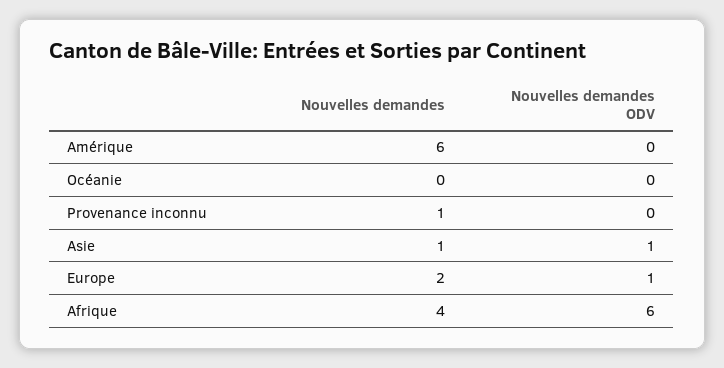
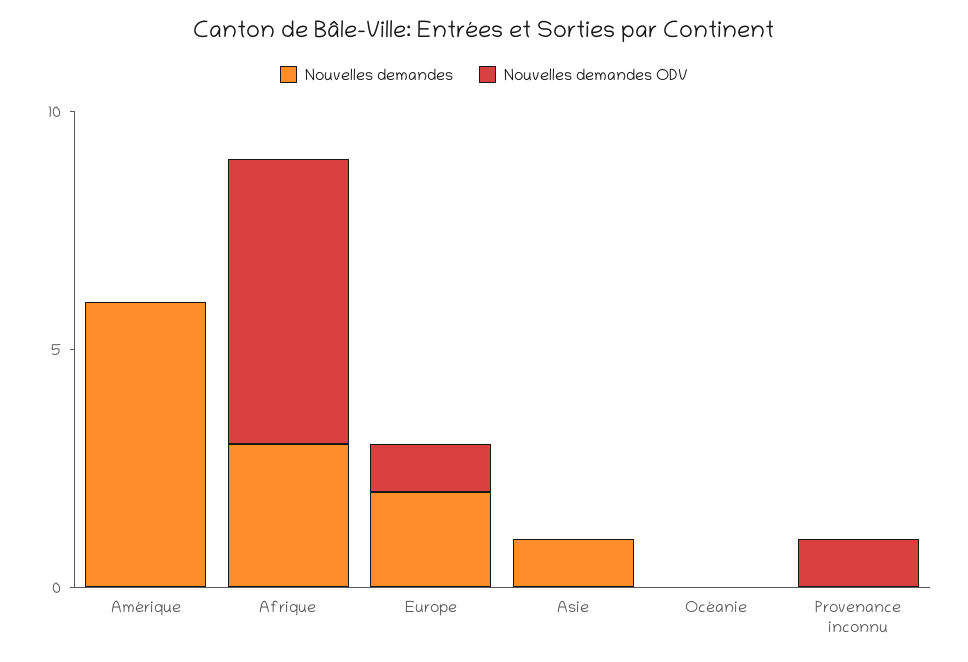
Nouvelles demandes, Provenance inconnu: 1 -> 0
Nouvelles demandes ODV, Provenance inconnu: 0 -> 1
Nouvelles demandes ODV, Asie: 1 -> 0
Nouvelles demandes, Afrique: 4 -> 3

